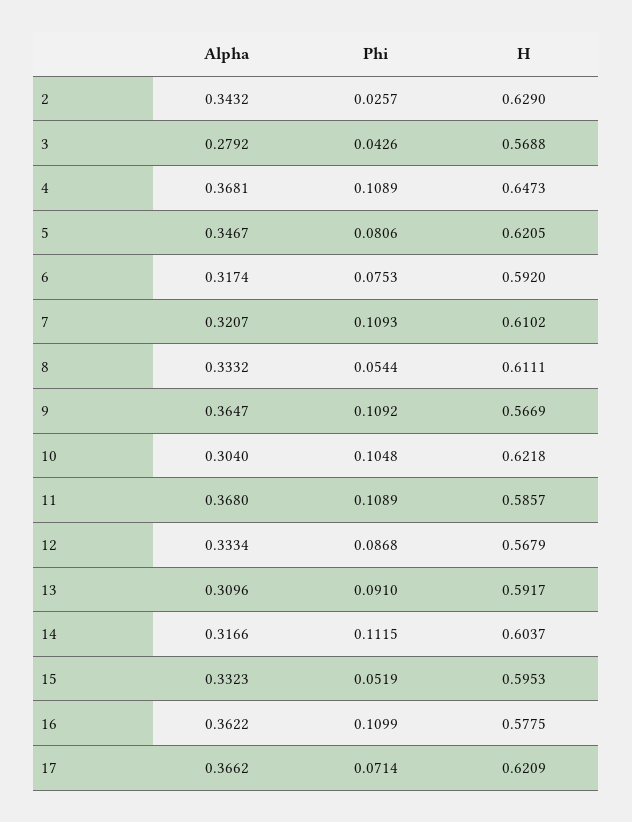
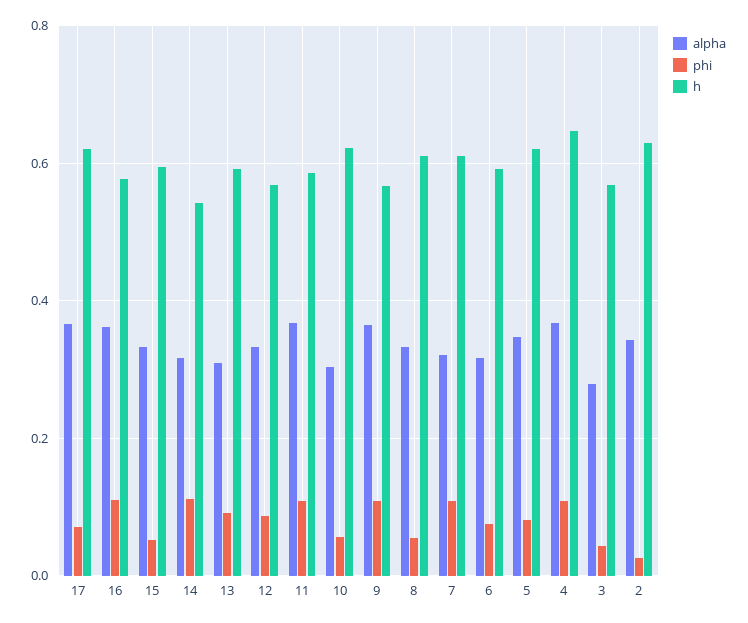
Phi, 10: 0.1048 -> 0.06
H, 14: 0.6037 -> 0.54

